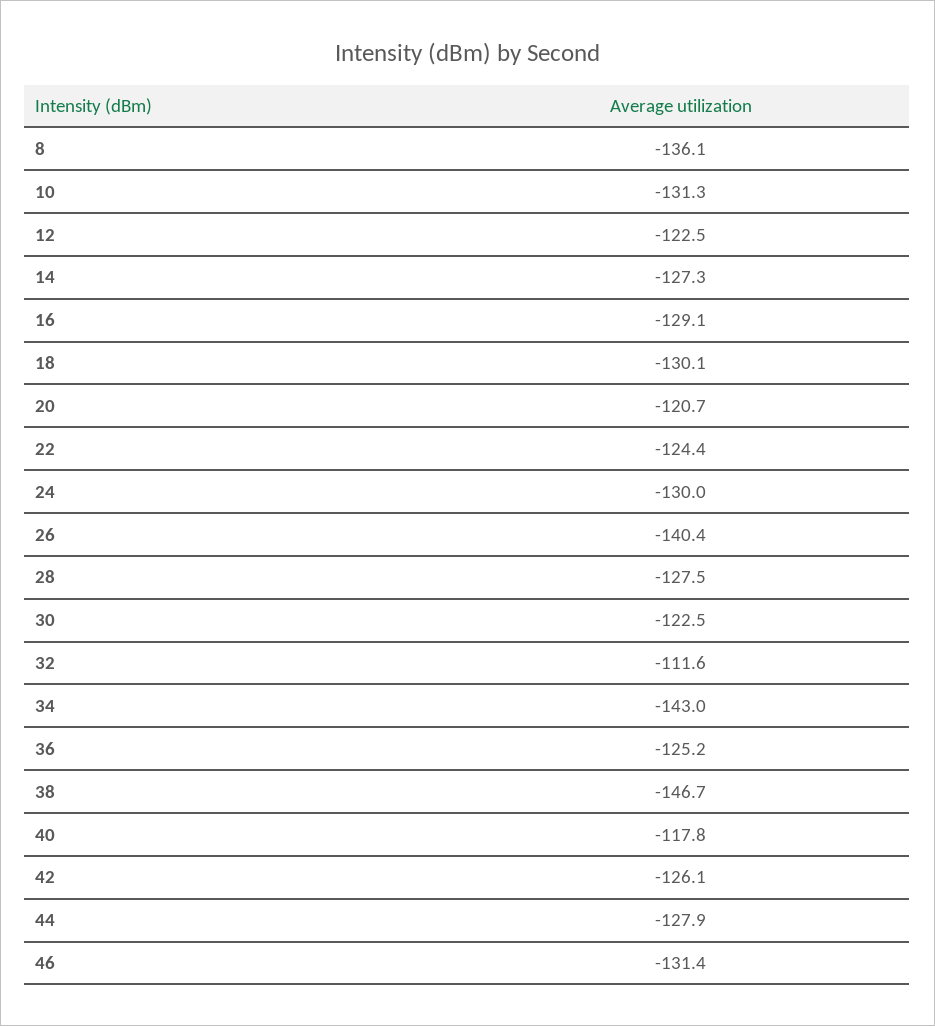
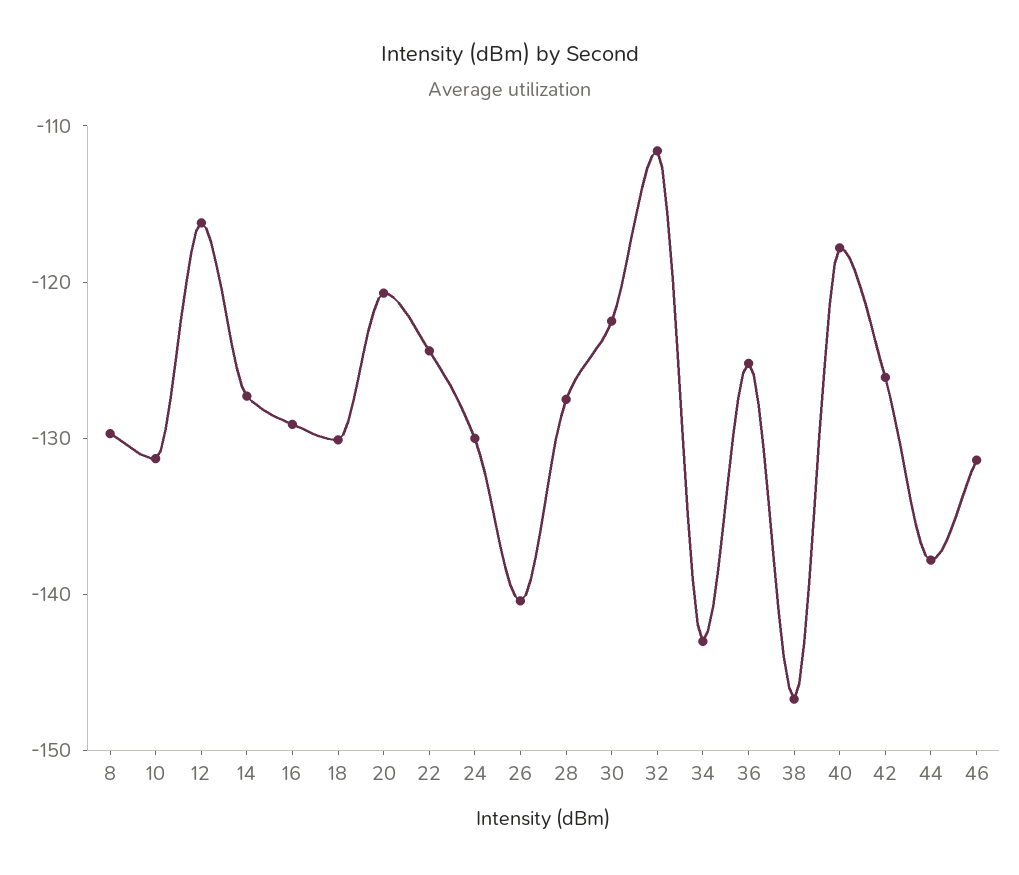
8: -136.1 -> -130
12: -122.5 -> -116
44: -127.9 -> -138

